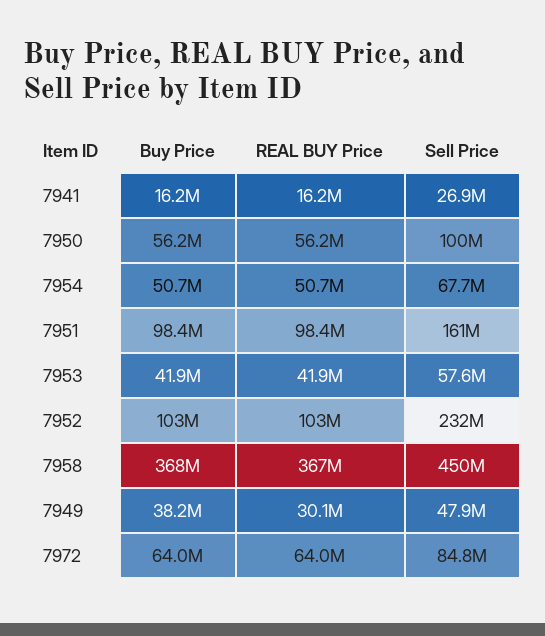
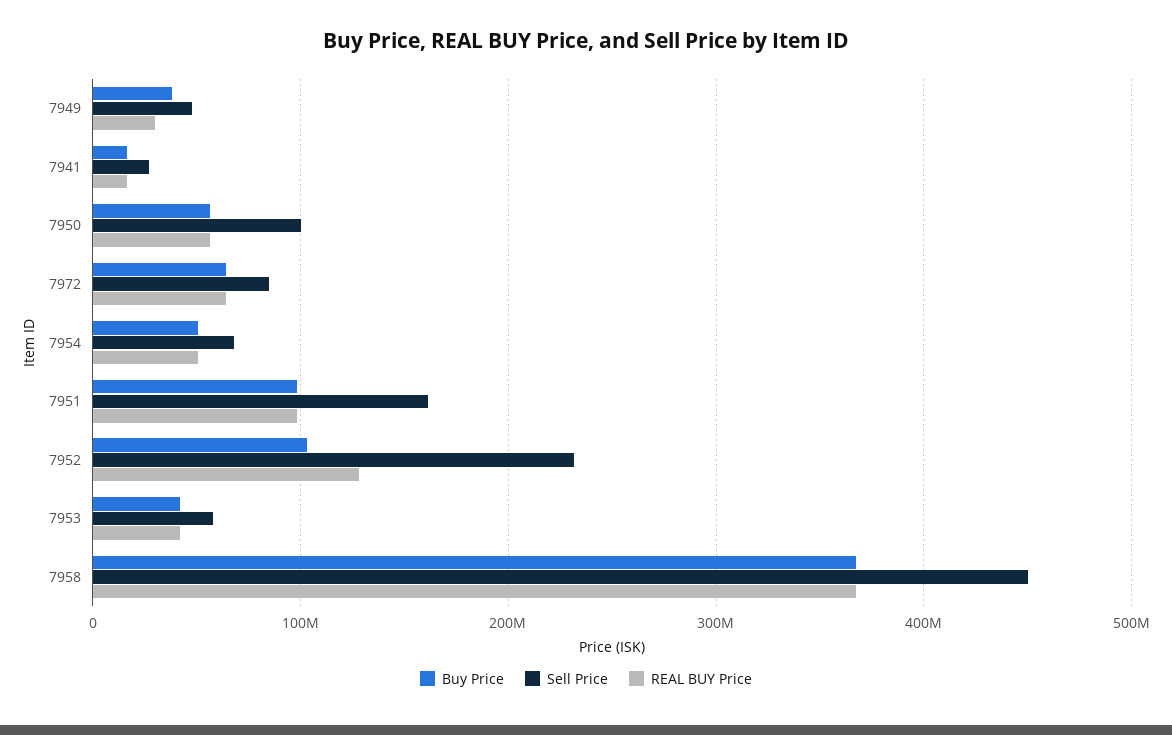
REAL BUY Price, 7952: 103000000 -> 130000000

